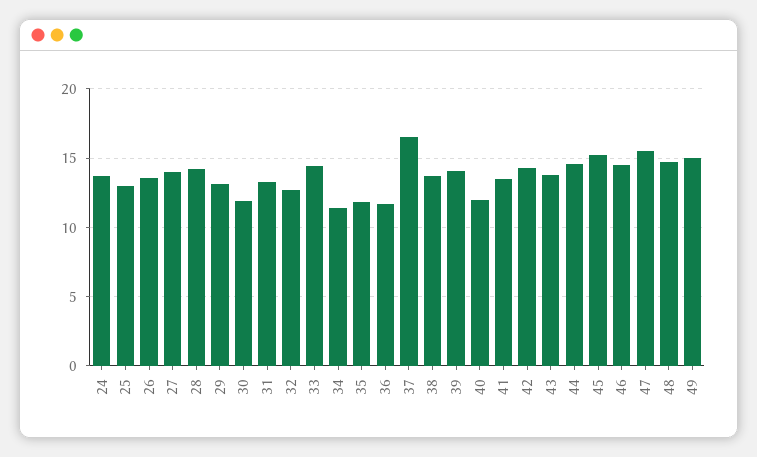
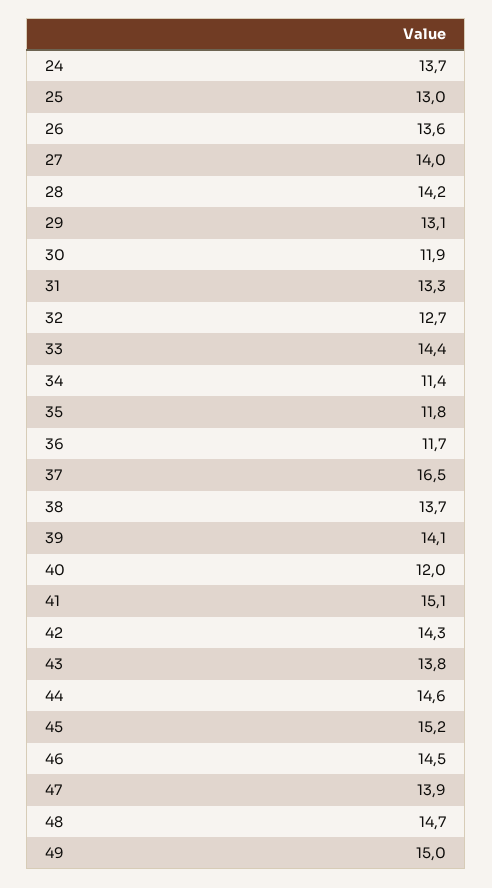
41: 13.5 -> 15.1
47: 15.5 -> 13.9

